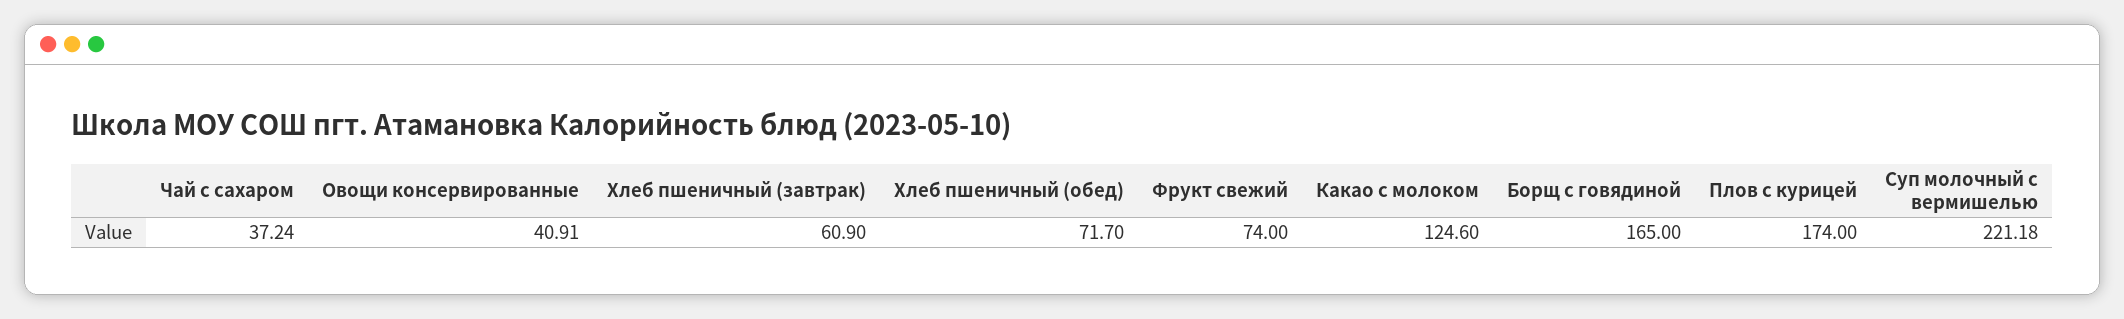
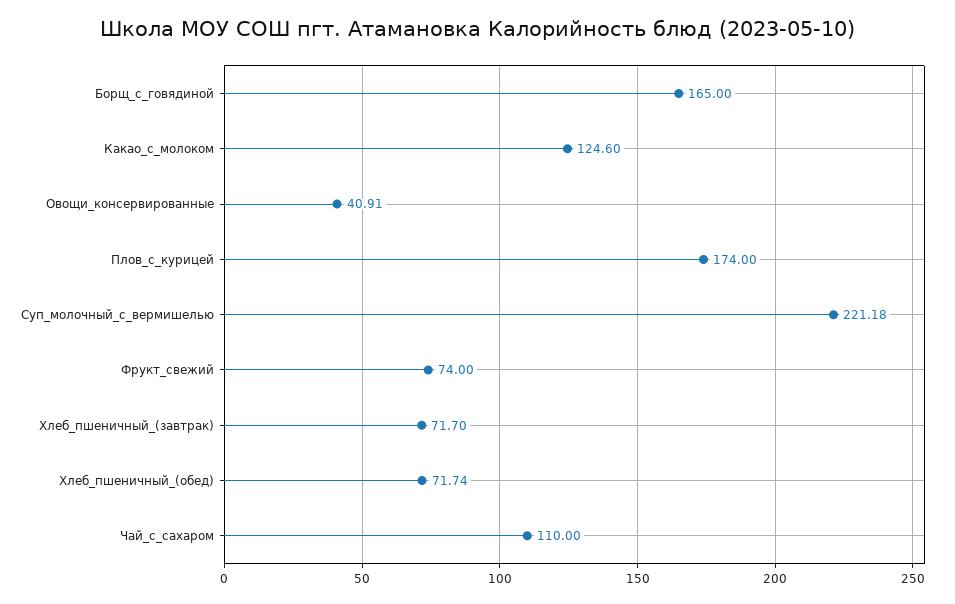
Чай с сахаром: 37.24 -> 110
Хлеб пшеничный (завтрак): 60.9 -> 71.7
Хлеб пшеничный (обед): 71.7 -> 71.74

